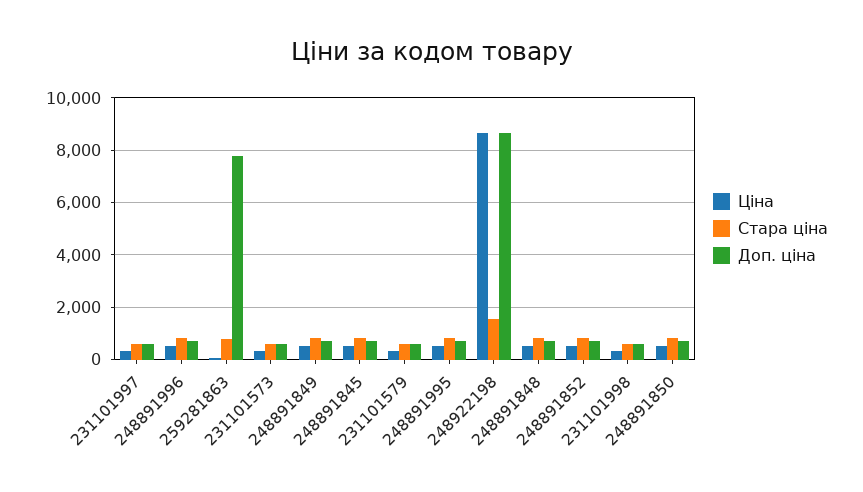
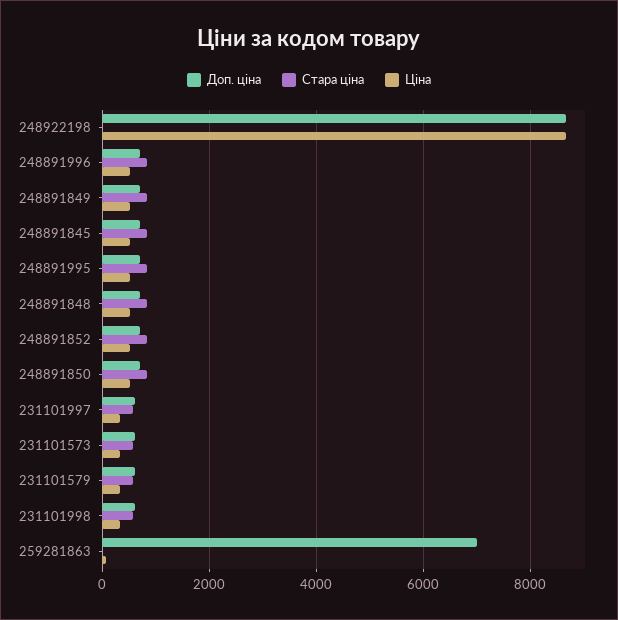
Стара ціна, 259281863: 750 -> 0
Доп. ціна, 259281863: 7750 -> 7000
Стара ціна, 248922198: 1500 -> 0

